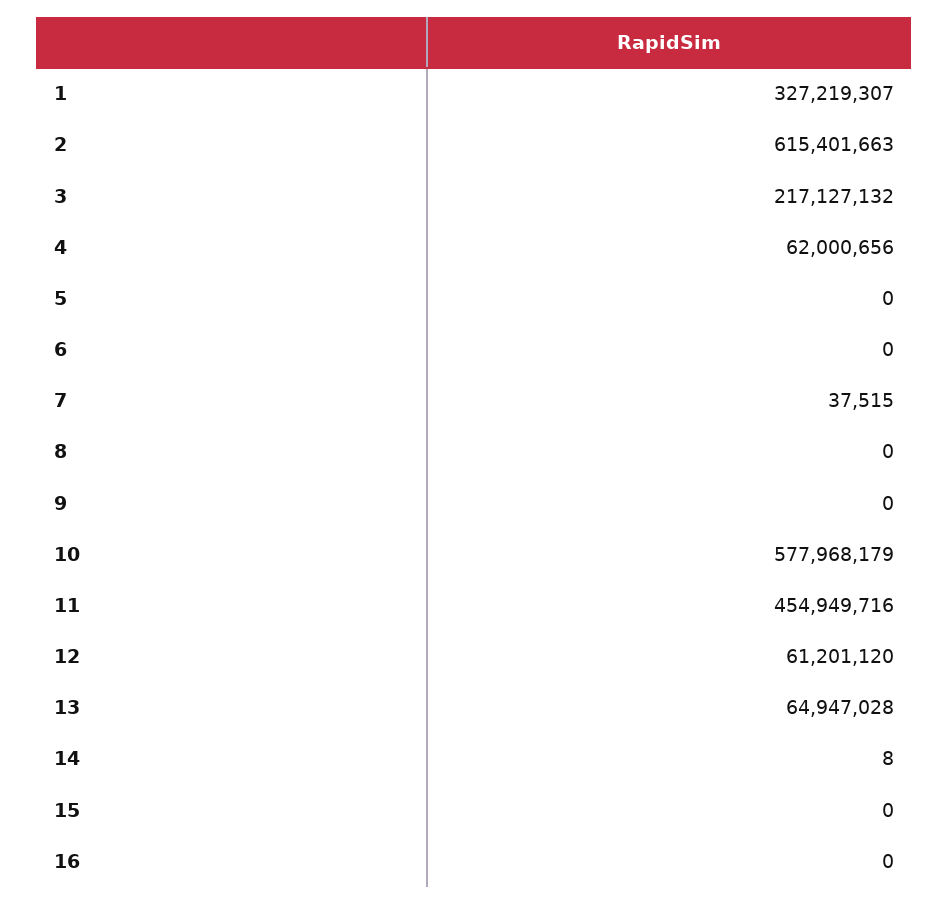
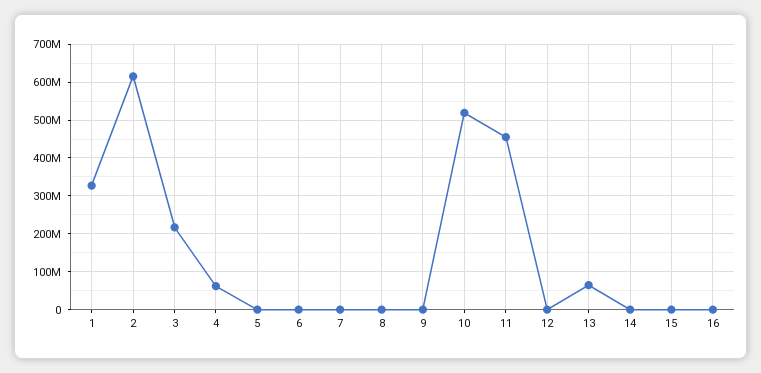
10: 577968179 -> 520000000
12: 61201120 -> 0

